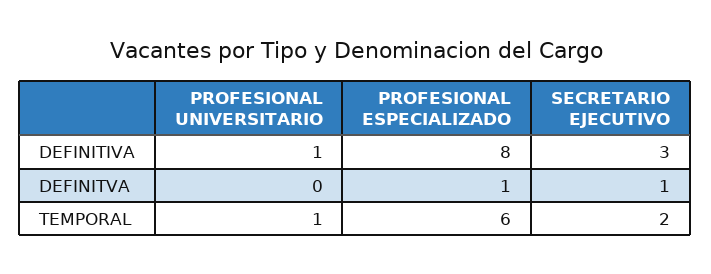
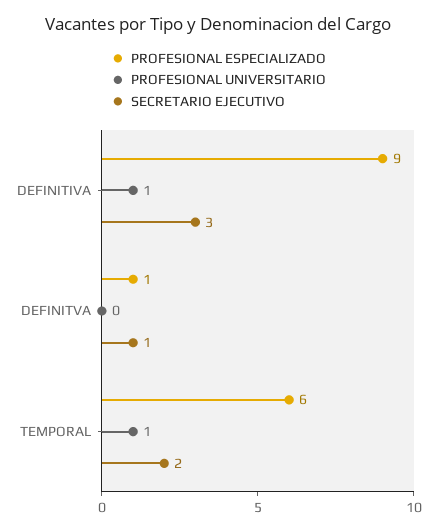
PROFESIONAL ESPECIALIZADO, DEFINITIVA: 8 -> 9

